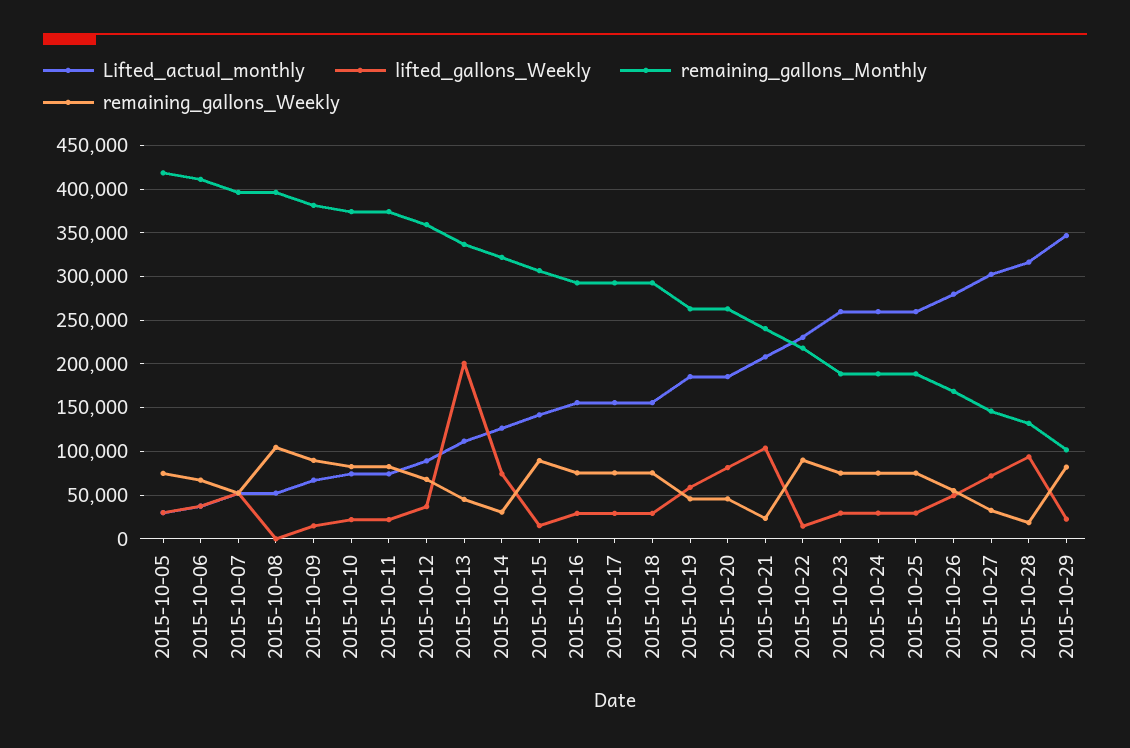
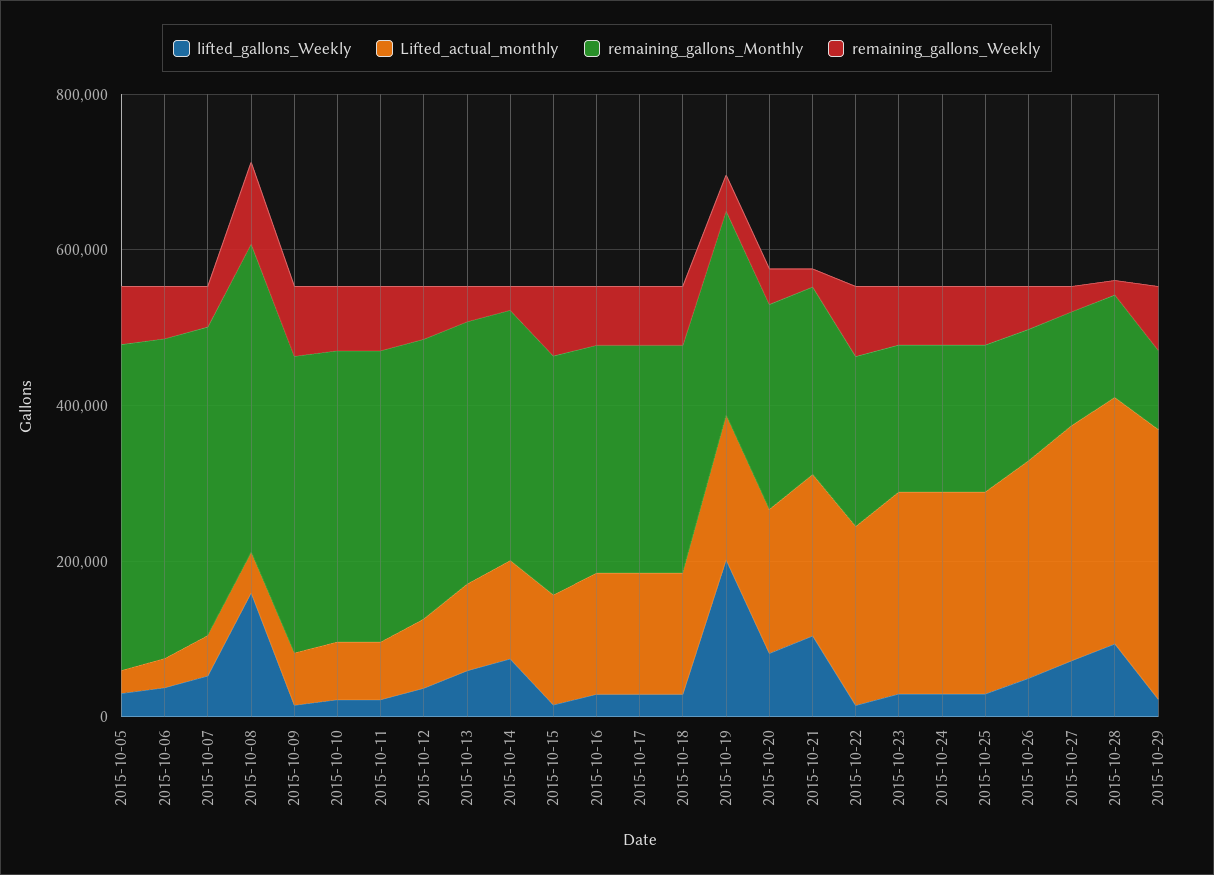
lifted_gallons_Weekly, 2015-10-08: 0 -> 150000
lifted_gallons_Weekly, 2015-10-13: 200000 -> 50000
lifted_gallons_Weekly, 2015-10-19: 60000 -> 200000

